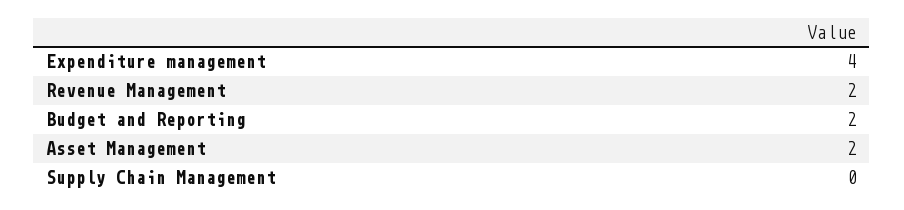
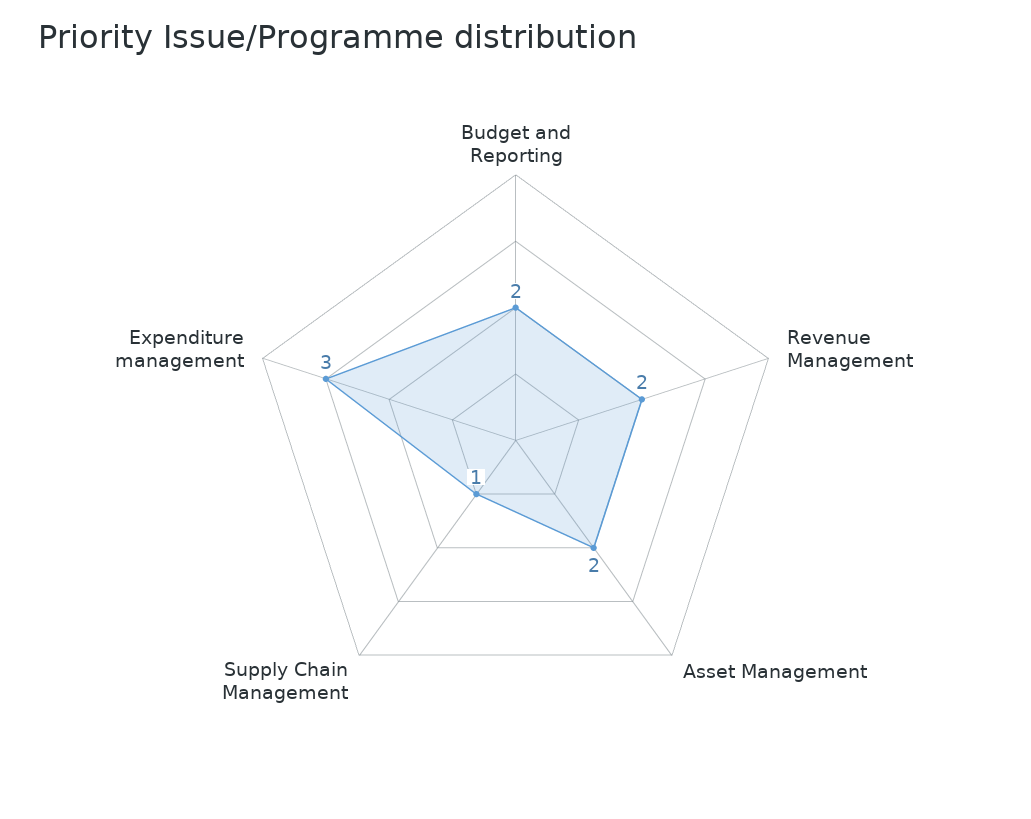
Expenditure management: 4 -> 3
Supply Chain Management: 0 -> 1

